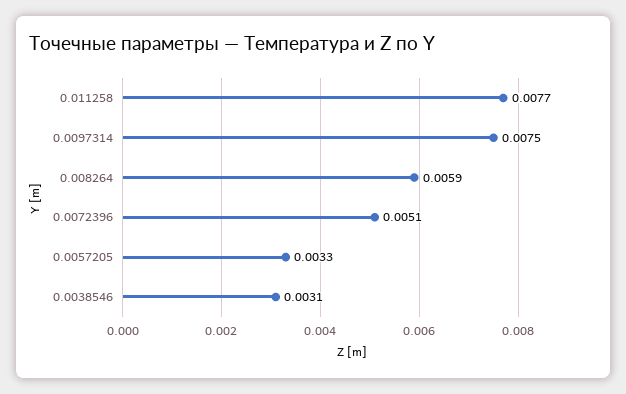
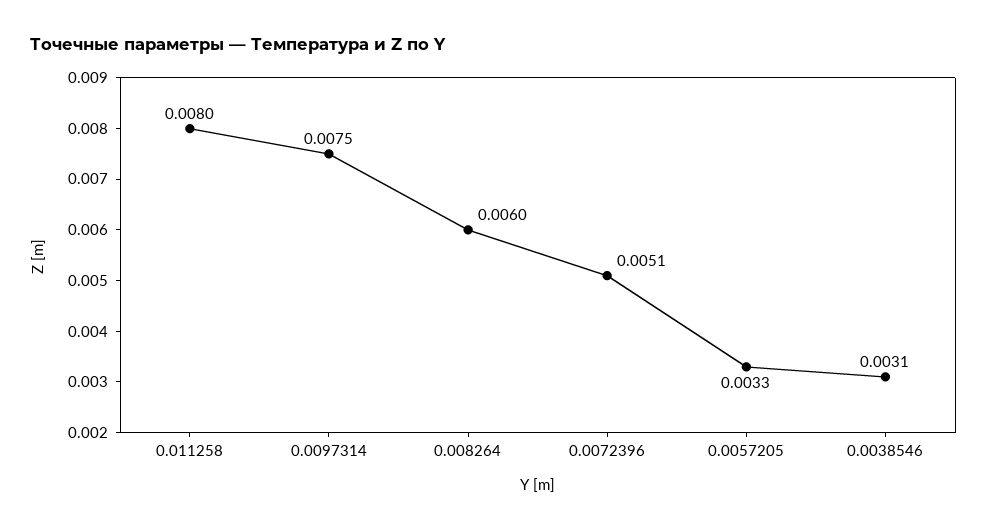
0.011258: 0.0077 -> 0.008
0.008264: 0.0059 -> 0.006

